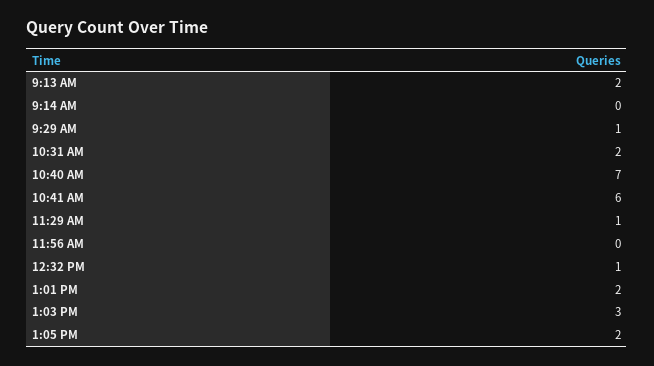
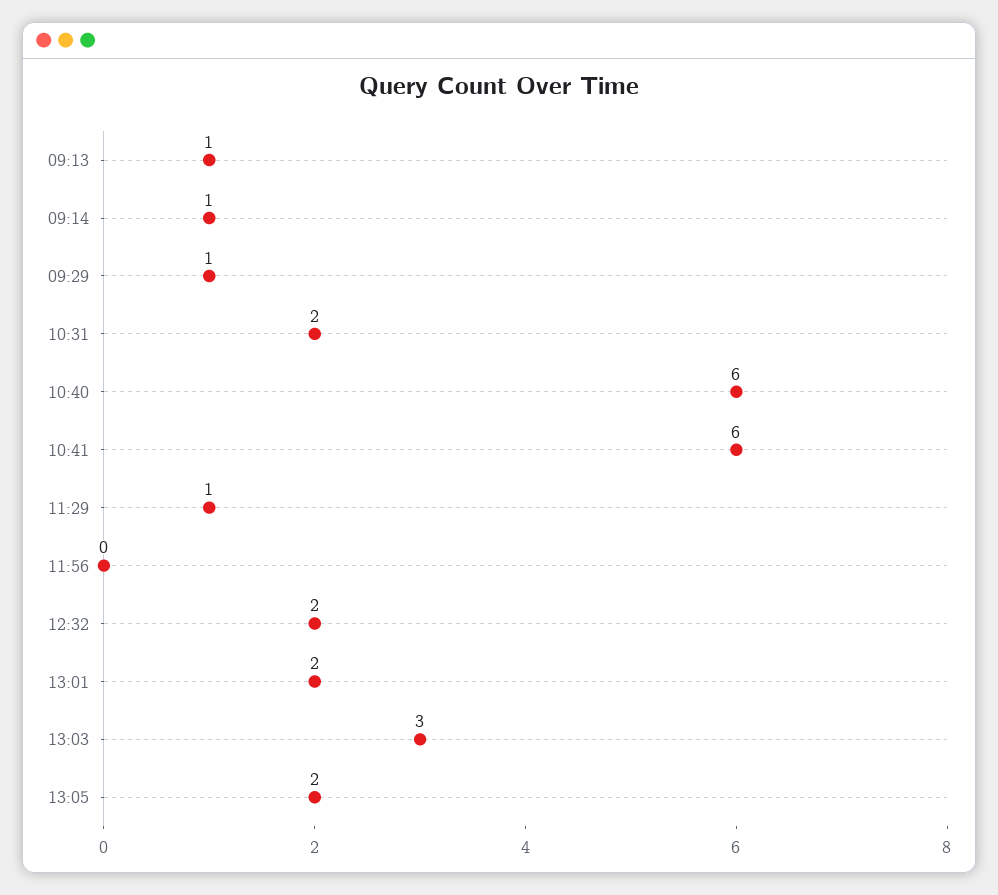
9:13 AM: 2 -> 1
9:14 AM: 0 -> 1
10:40 AM: 7 -> 6
12:32 PM: 1 -> 2

